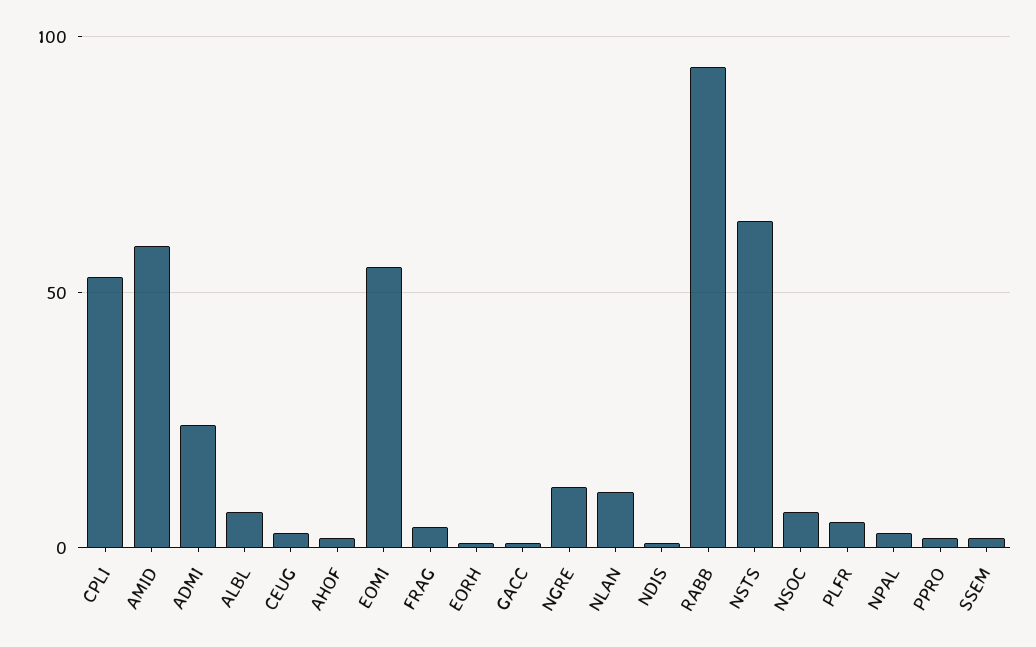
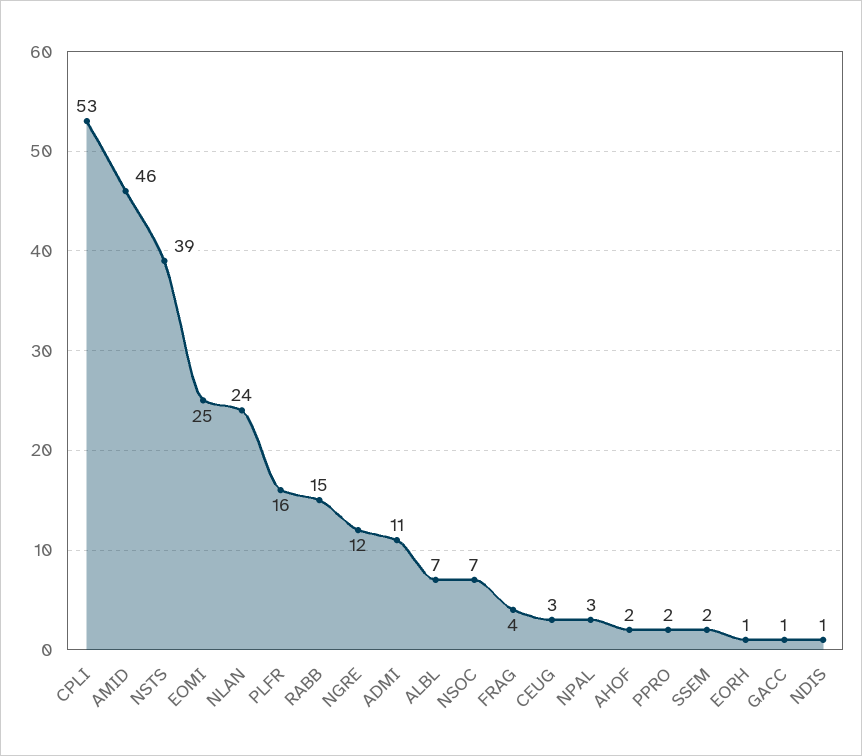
AMID: 60 -> 46
ADMI: 25 -> 11
EOMI: 55 -> 25
NLAN: 10 -> 24
RABB: 95 -> 15
NSTS: 65 -> 39
PLFR: 5 -> 16

